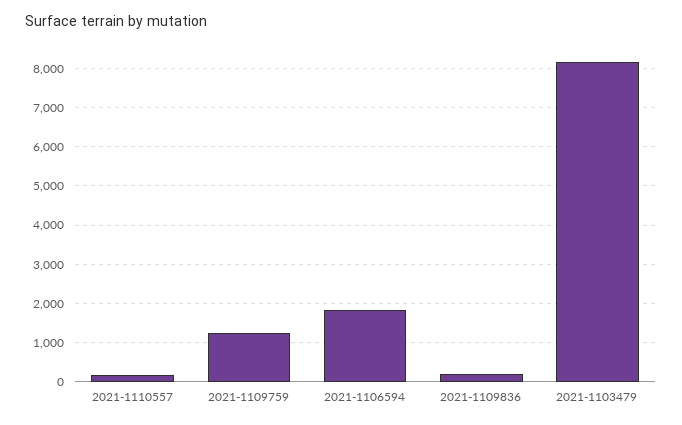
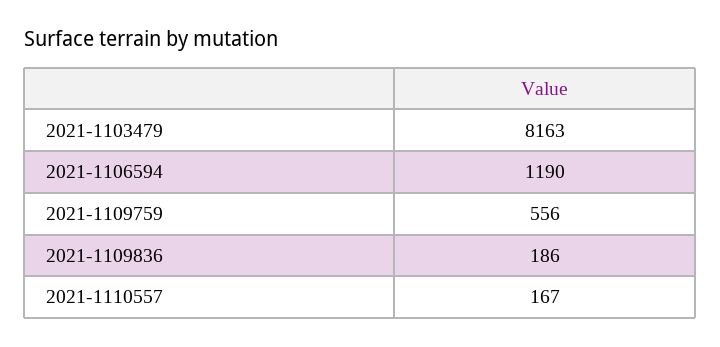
2021-1109759: 1200 -> 556
2021-1106594: 1800 -> 1190

